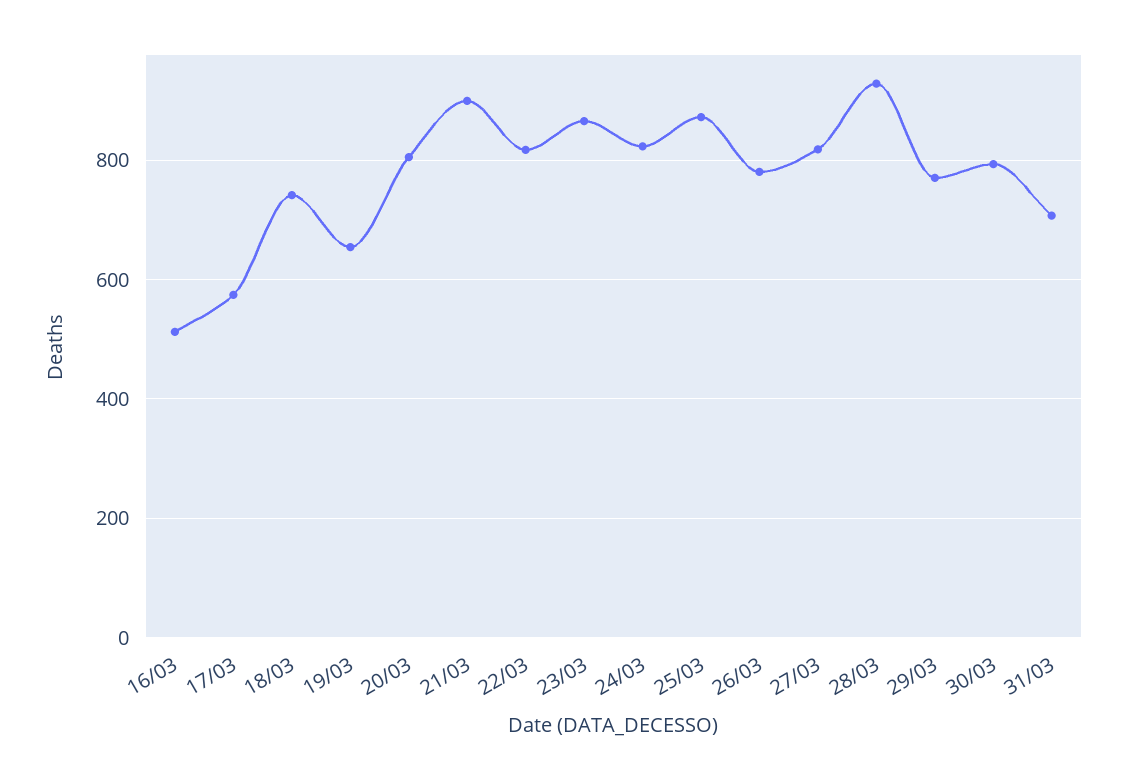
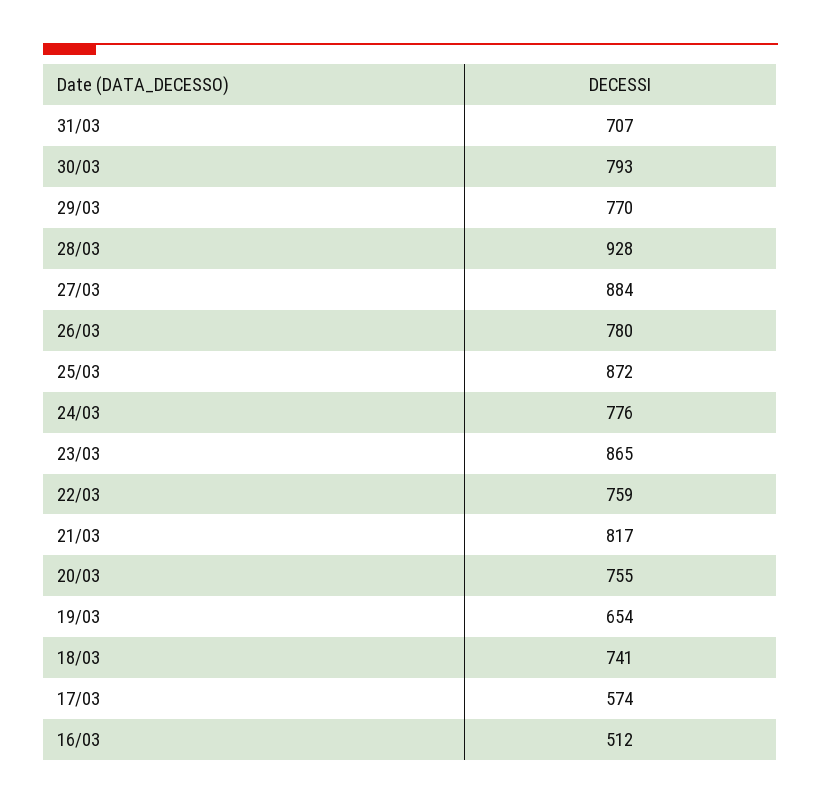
20/03: 800 -> 755
21/03: 900 -> 817
22/03: 820 -> 759
24/03: 820 -> 776
27/03: 820 -> 884

